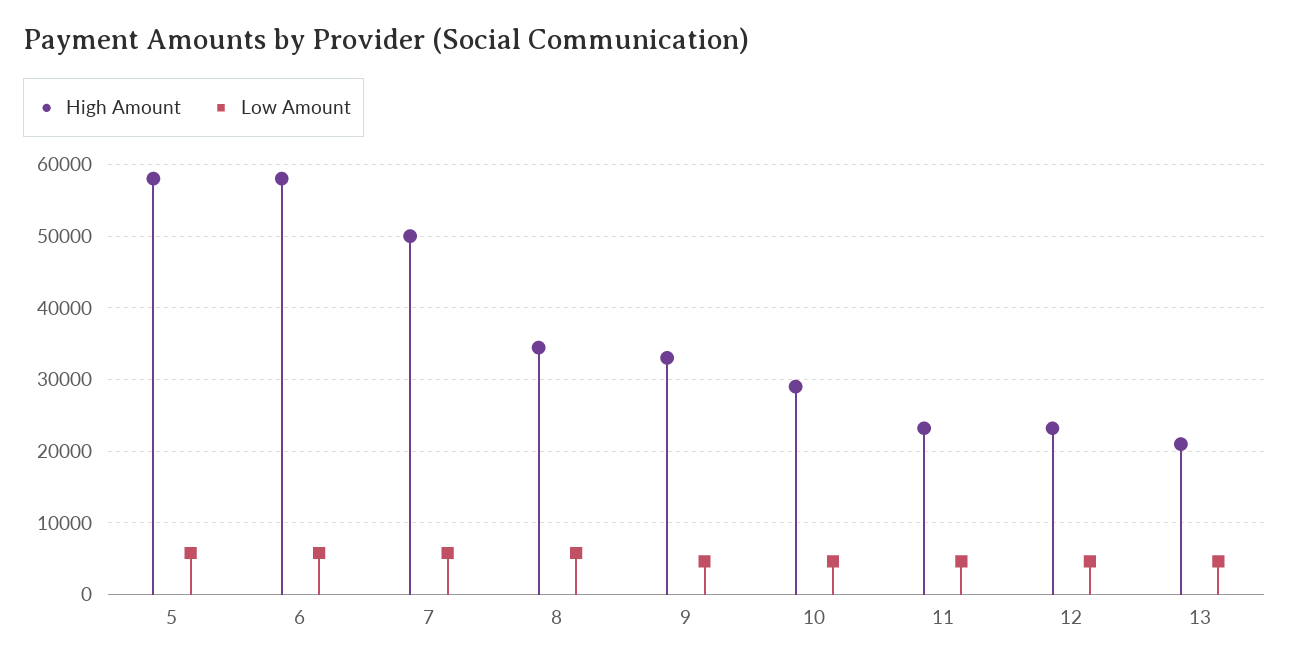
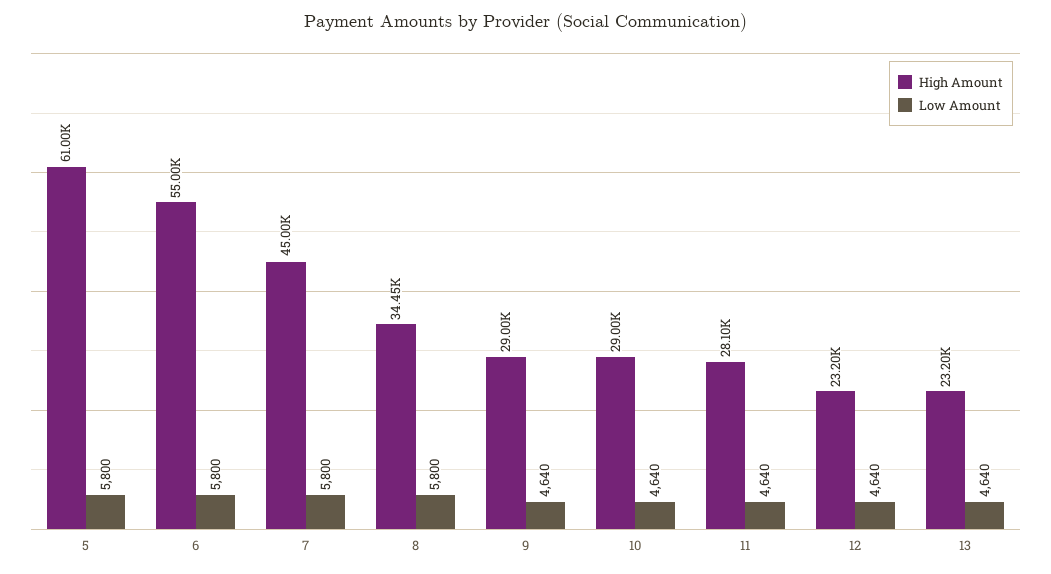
High Amount, 5: 58000 -> 61000
High Amount, 6: 58000 -> 55000
High Amount, 7: 50000 -> 45000
High Amount, 9: 33000 -> 29000
High Amount, 11: 23000 -> 28100
High Amount, 13: 21000 -> 23200

